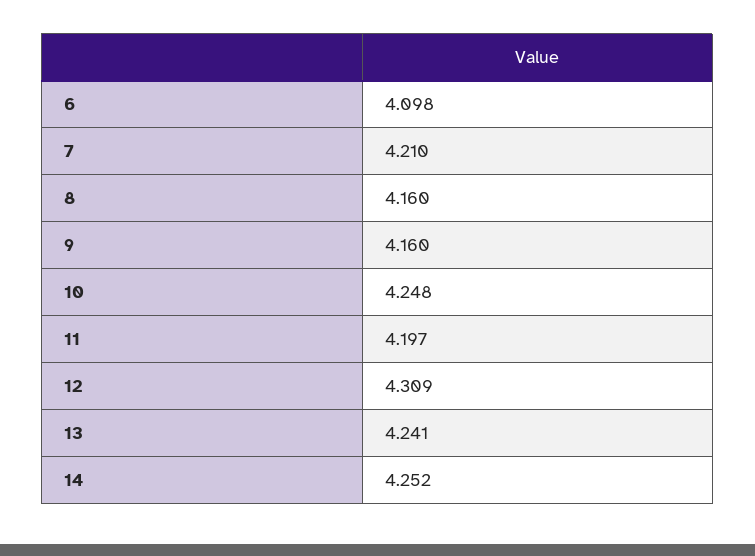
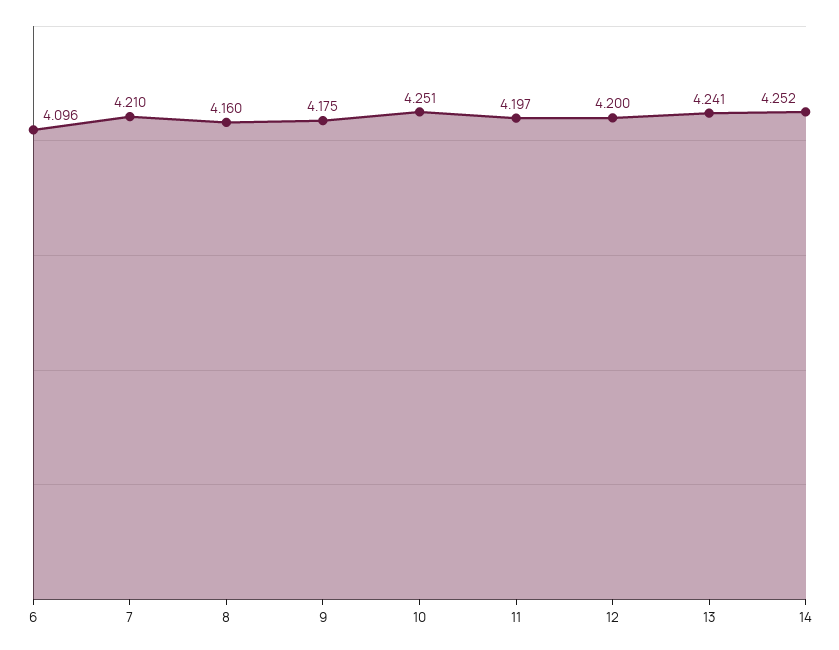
6: 4.098 -> 4.096
9: 4.16 -> 4.175
10: 4.248 -> 4.251
12: 4.309 -> 4.2

